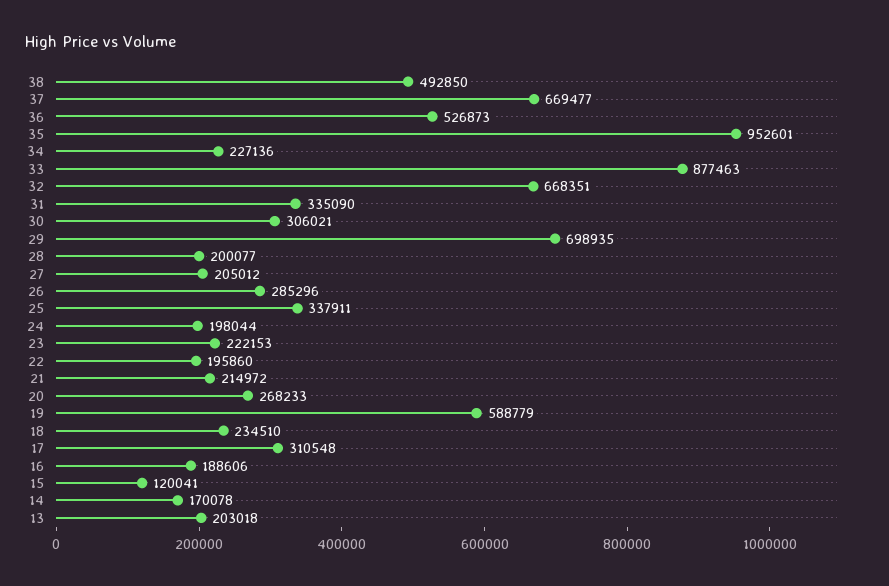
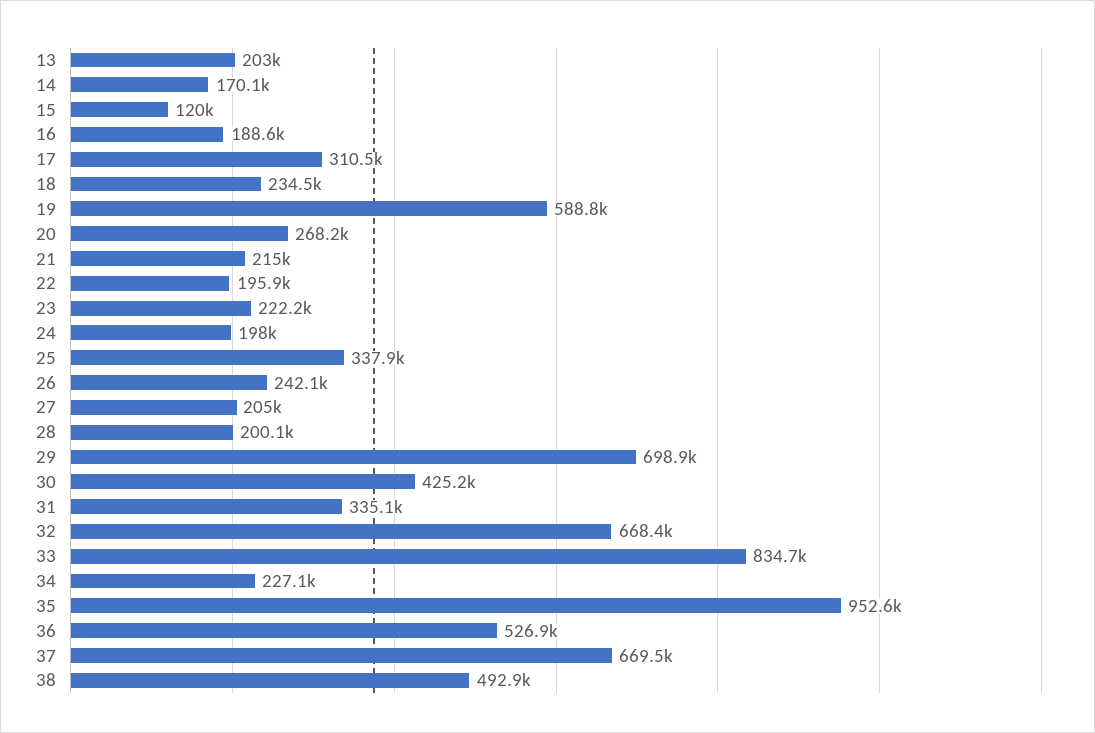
33: 877463 -> 834700
30: 306021 -> 425200
26: 285296 -> 242100

